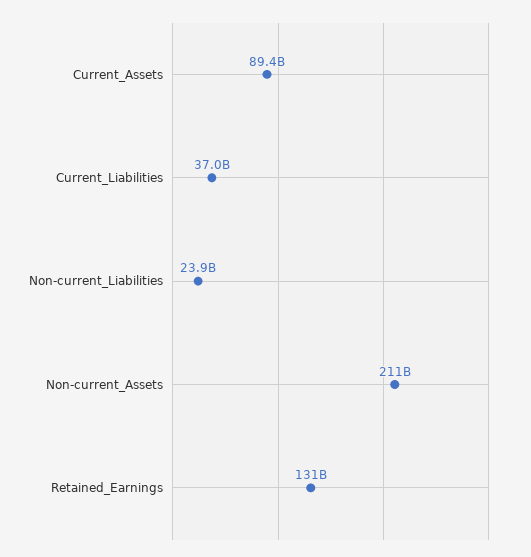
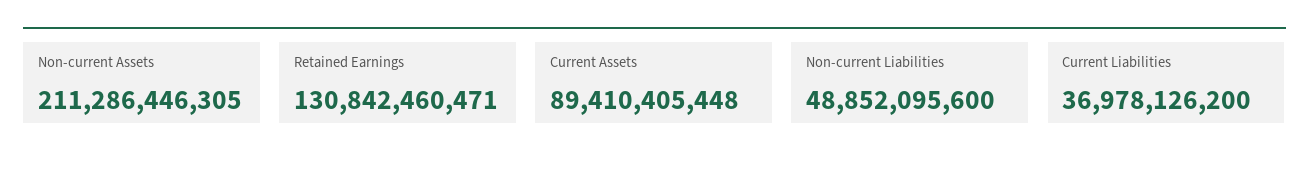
Non-current_Liabilities: 23900000000 -> 48852095600

